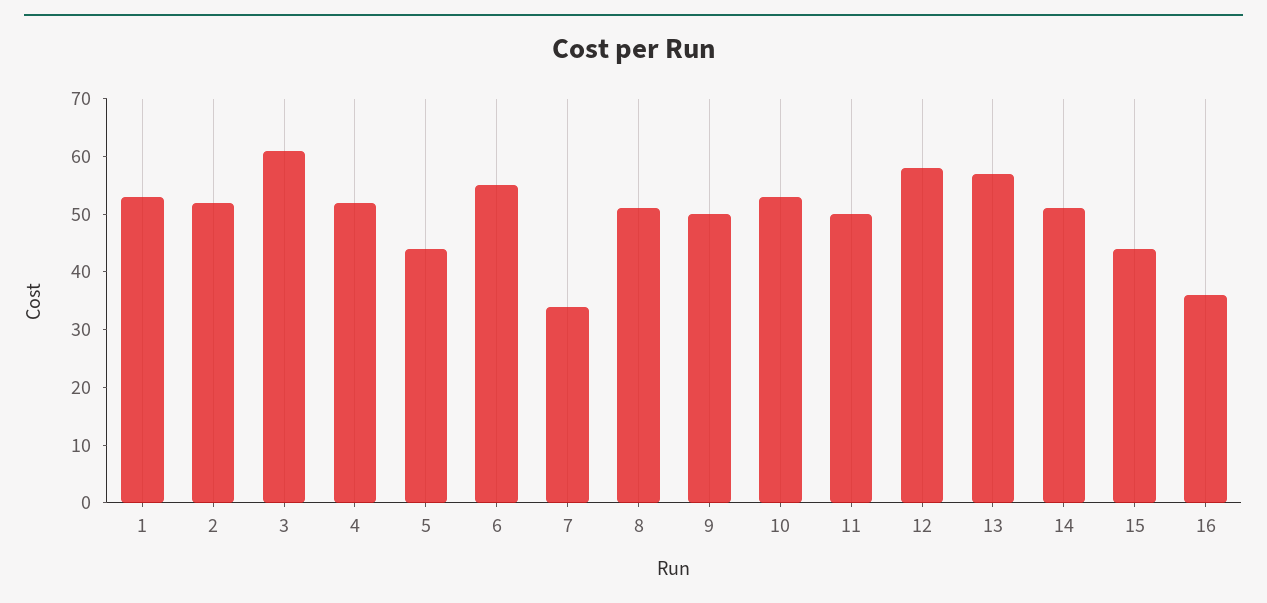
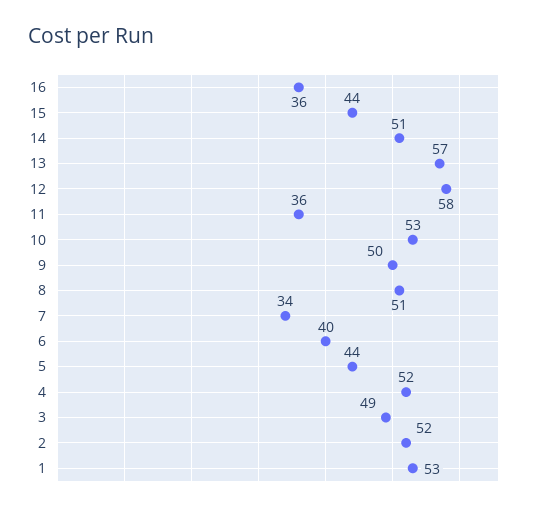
3: 60 -> 49
6: 55 -> 40
11: 50 -> 36

